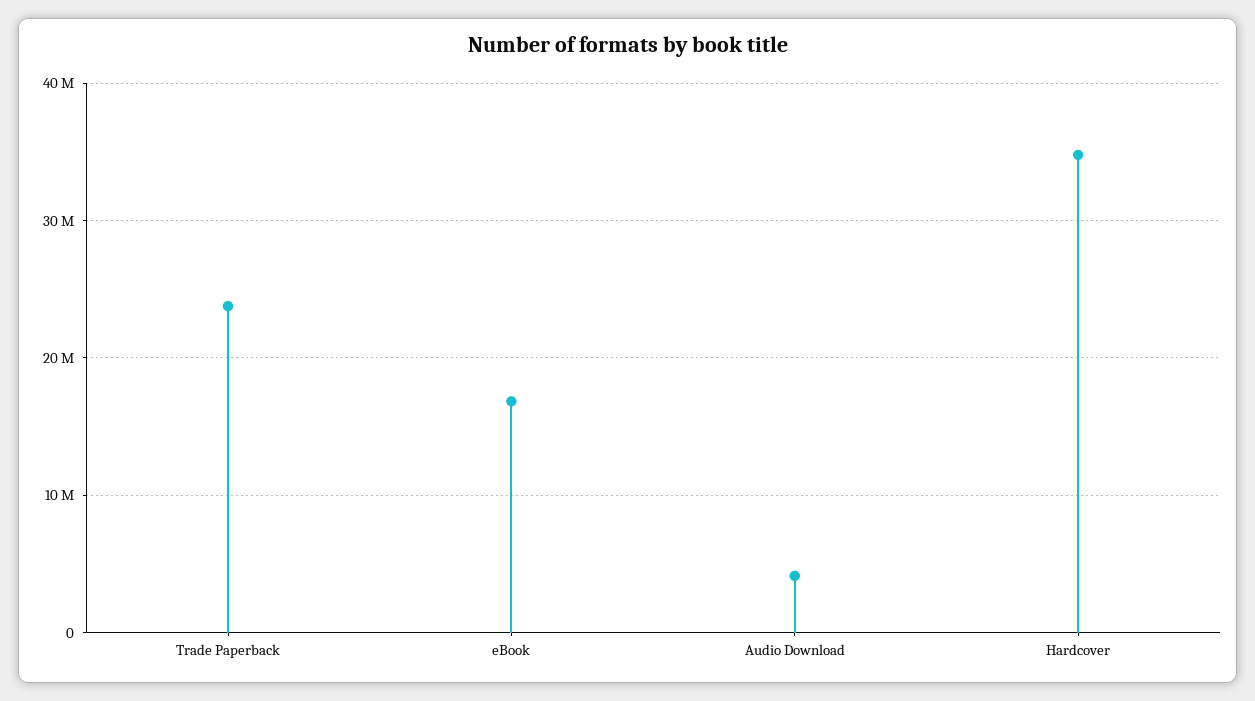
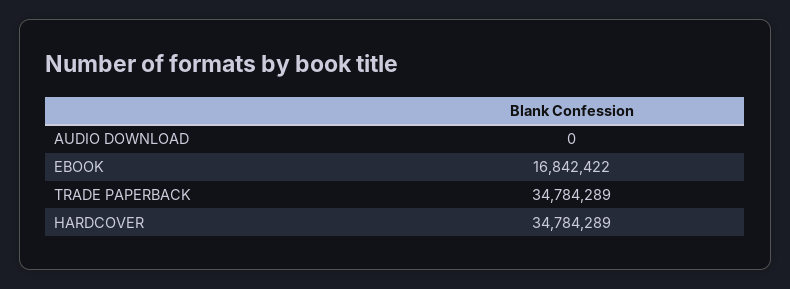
Trade Paperback: 24000000 -> 34784289
Audio Download: 4000000 -> 0

